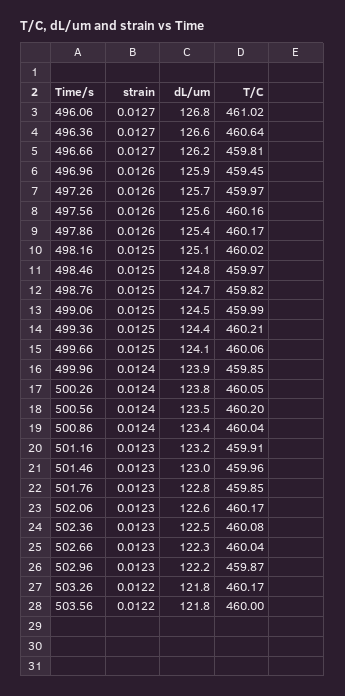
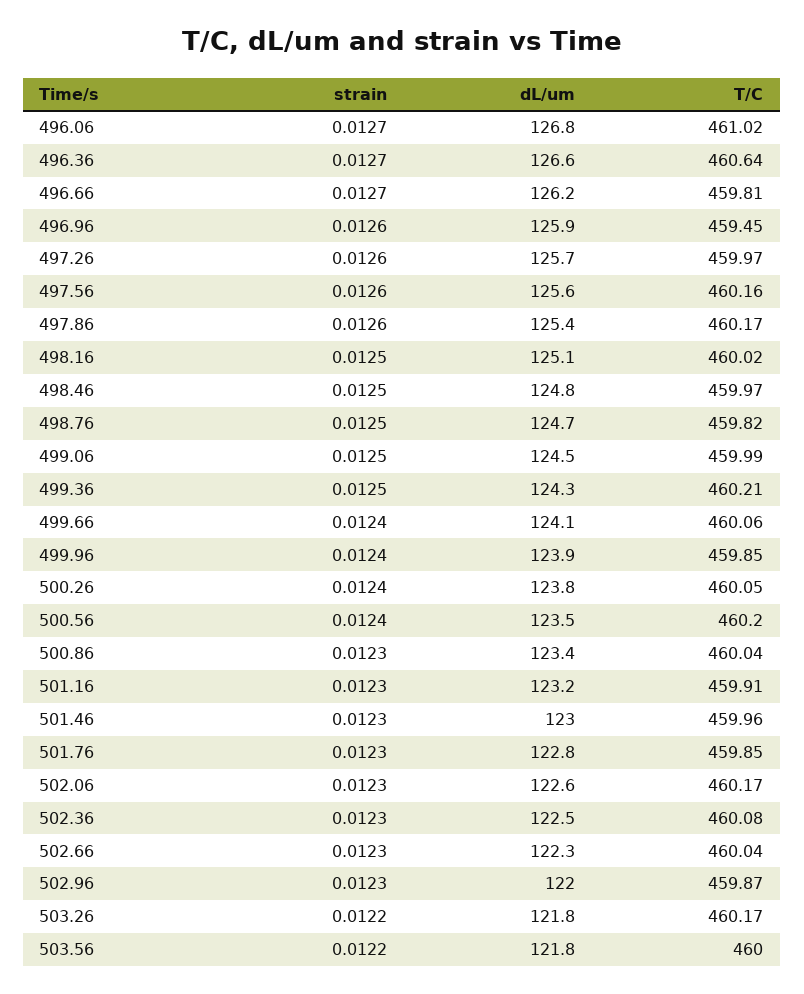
dL/um, 499.36: 124.4 -> 124.3
strain, 499.66: 0.0125 -> 0.0124
strain, 500.86: 0.0124 -> 0.0123
dL/um, 502.96: 122.2 -> 122

